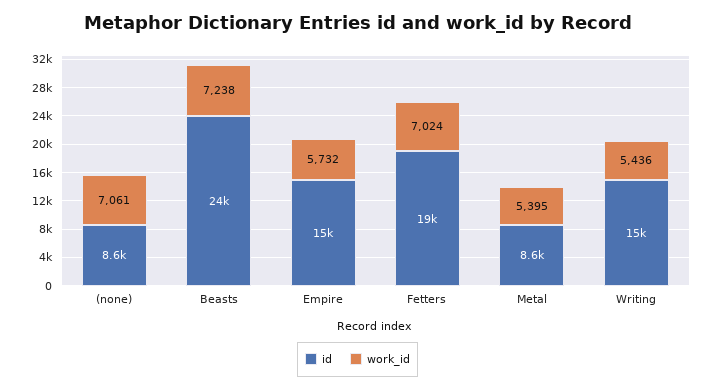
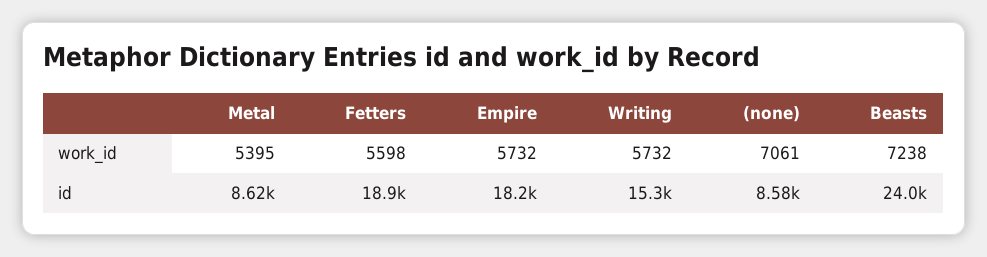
id, Empire: 15000 -> 18200
work_id, Fetters: 7024 -> 5598
work_id, Writing: 5436 -> 5732

